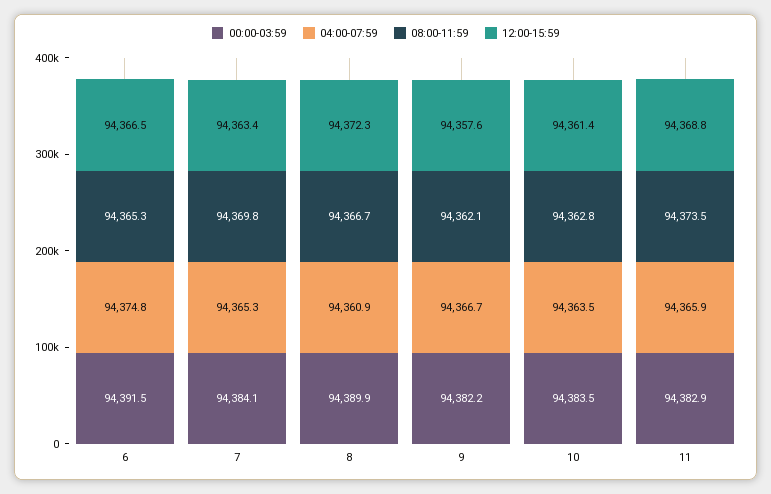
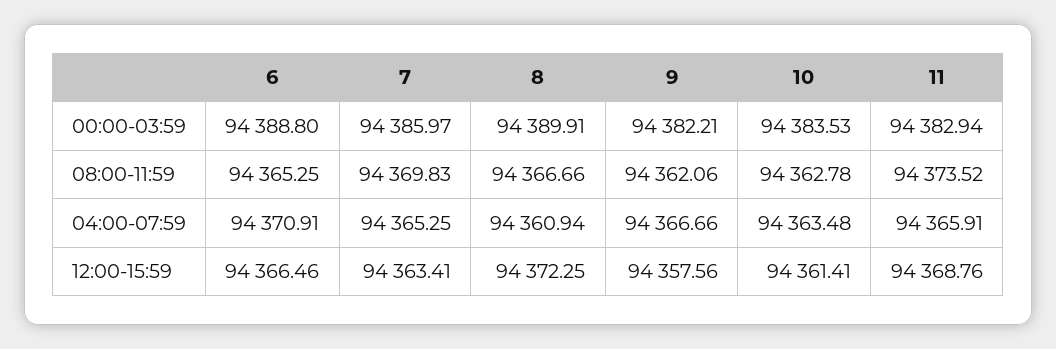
00:00-03:59, 6: 94391.5 -> 94388.8
04:00-07:59, 6: 94374.8 -> 94370.91
00:00-03:59, 7: 94384.1 -> 94385.97

